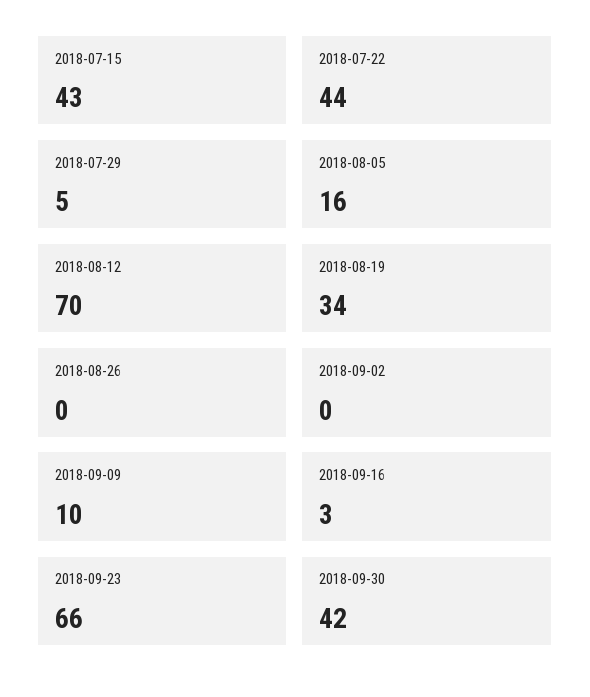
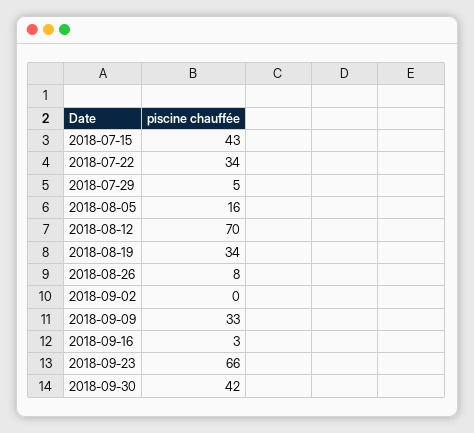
2018-07-22: 44 -> 34
2018-08-26: 0 -> 8
2018-09-09: 10 -> 33

